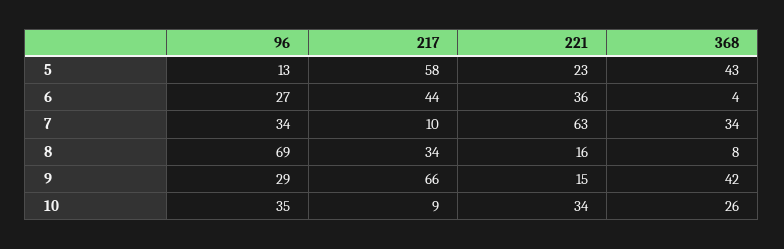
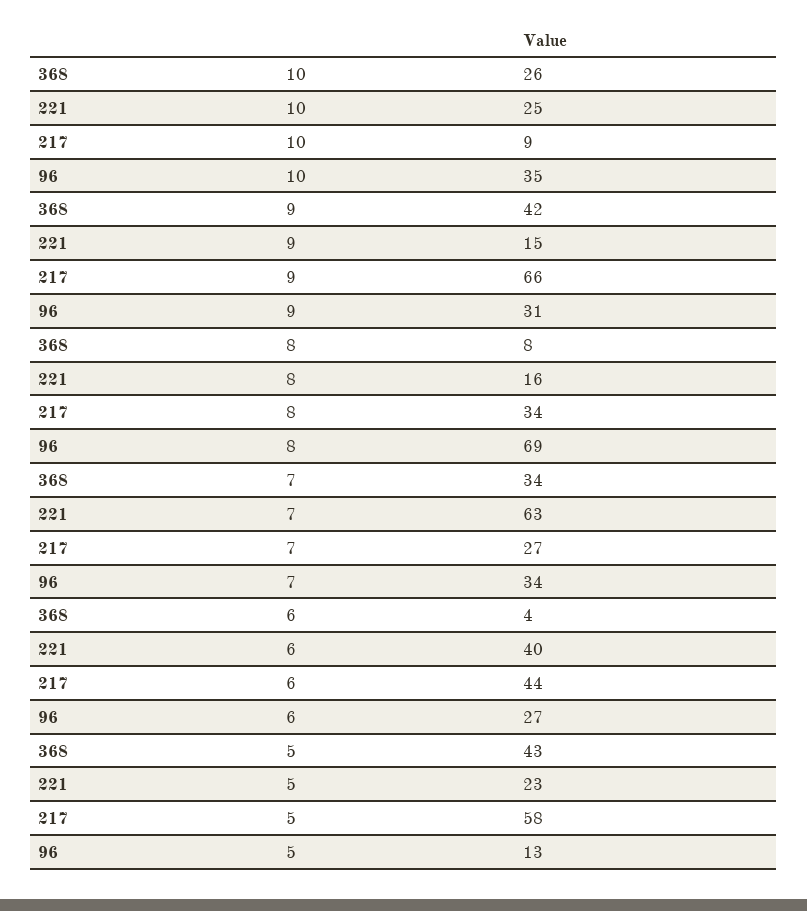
221, 6: 36 -> 40
217, 7: 10 -> 27
96, 9: 29 -> 31
221, 10: 34 -> 25

